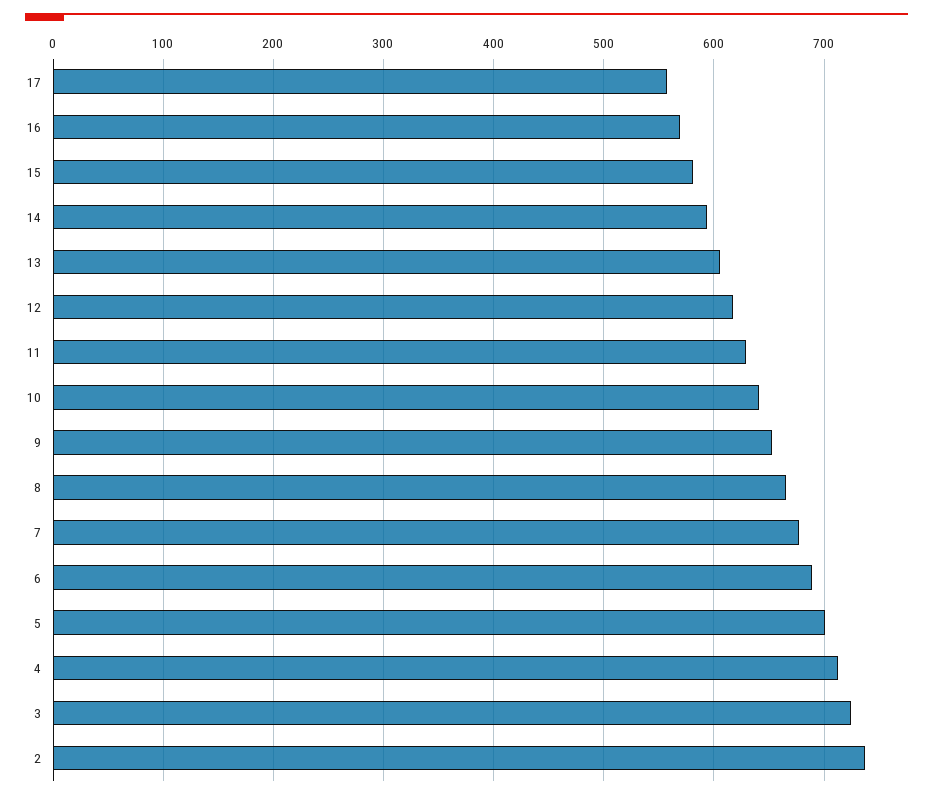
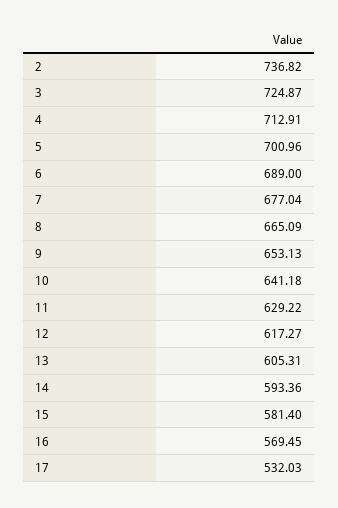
17: 560 -> 532.03

